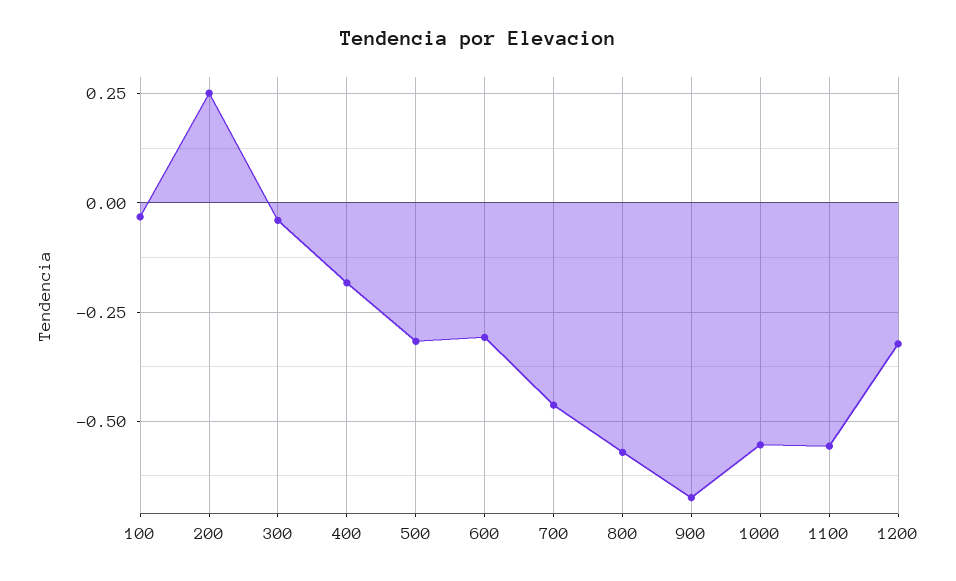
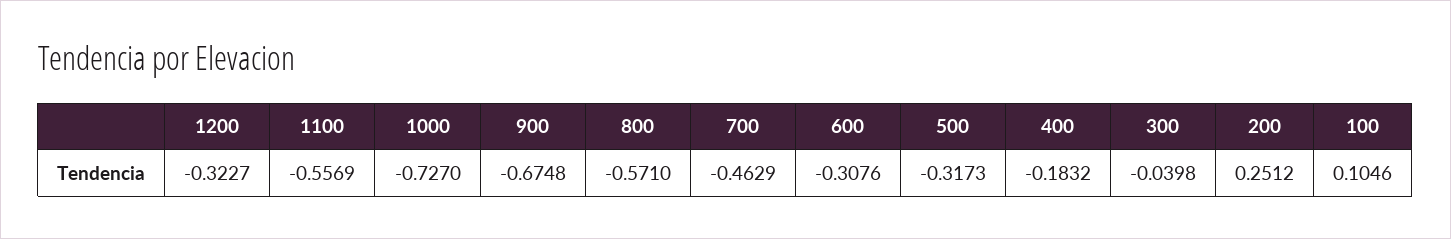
100: -0.025 -> 0.1046
1000: -0.55 -> -0.727

